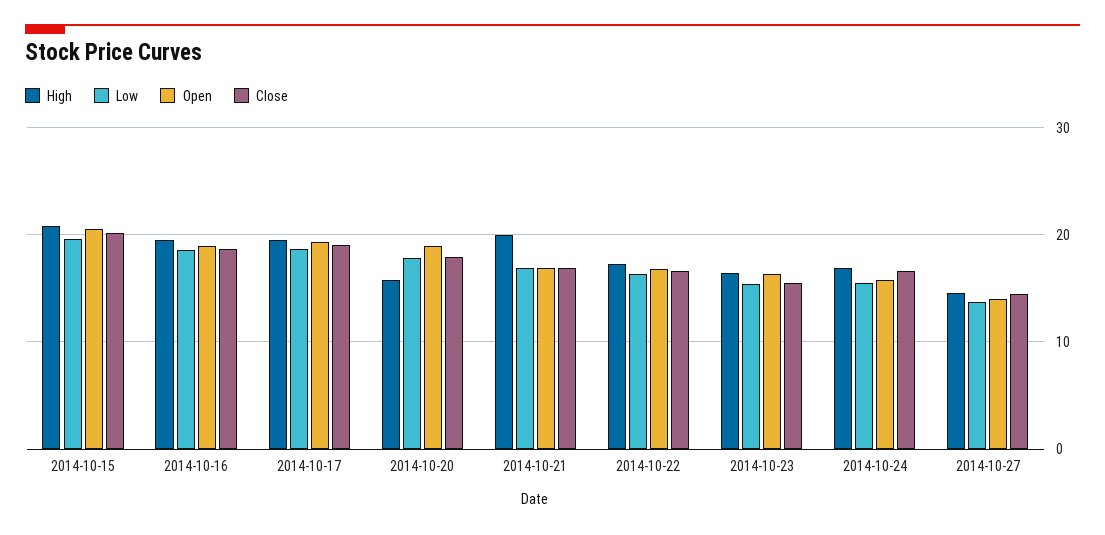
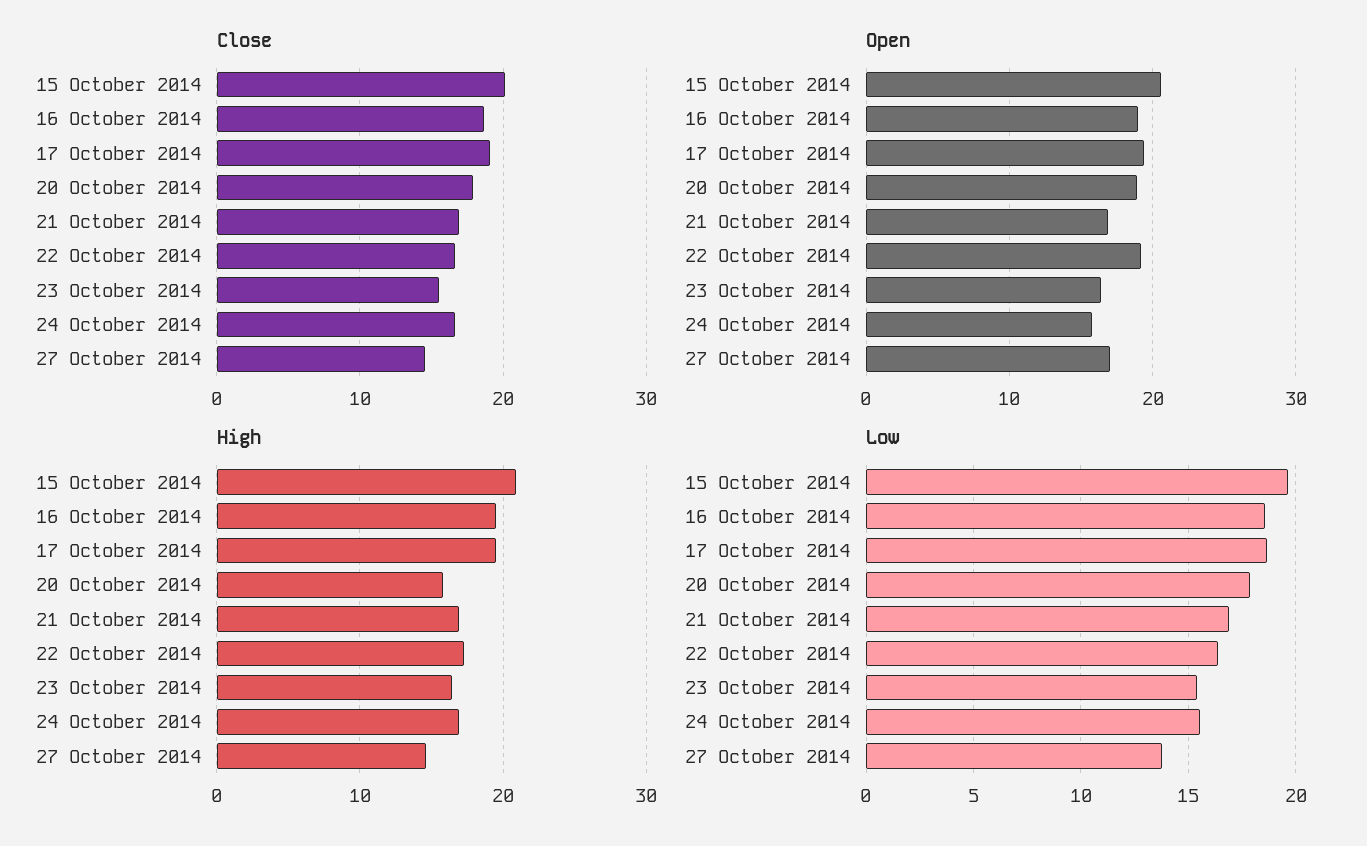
High, 2014-10-21: 20 -> 17
Open, 2014-10-22: 17 -> 19
Open, 2014-10-27: 14 -> 17

